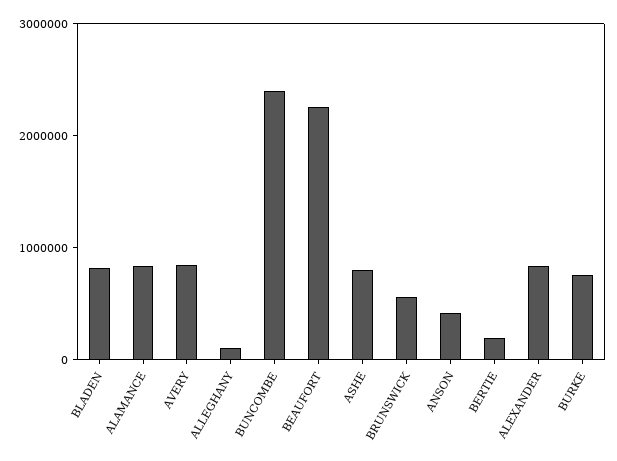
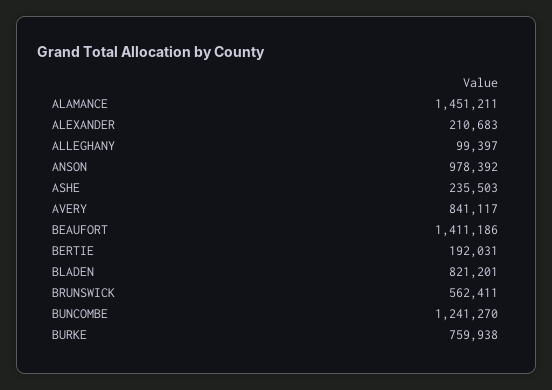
ALAMANCE: 800000 -> 1451211
BUNCOMBE: 2400000 -> 1241270
BEAUFORT: 2200000 -> 1411186
ASHE: 800000 -> 235503
ANSON: 400000 -> 978392
ALEXANDER: 800000 -> 210683

